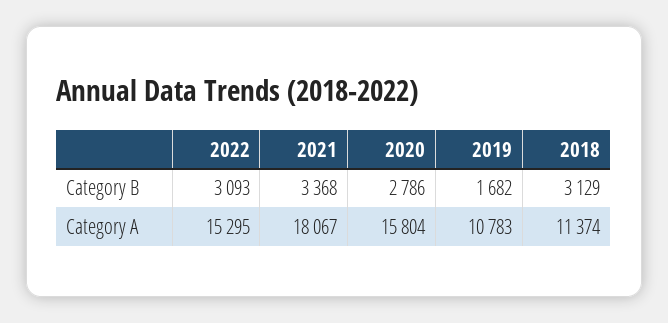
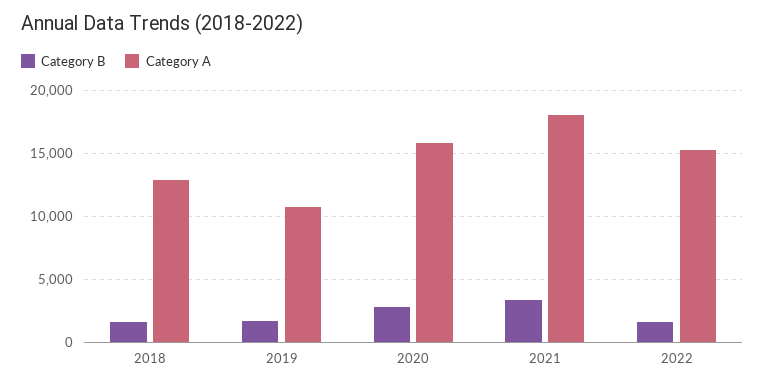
Category B, 2022: 3093 -> 1500
Category B, 2018: 3129 -> 1500
Category A, 2018: 11374 -> 13000

